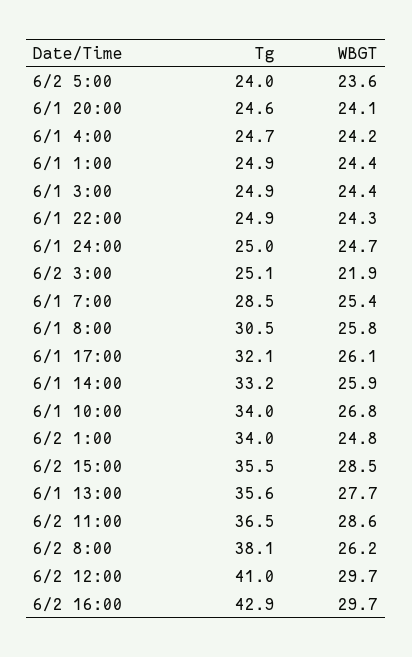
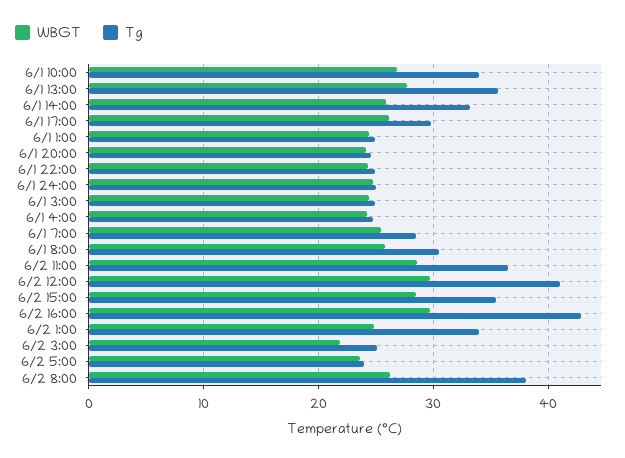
Tg, 6/1 17:00: 32.1 -> 30

